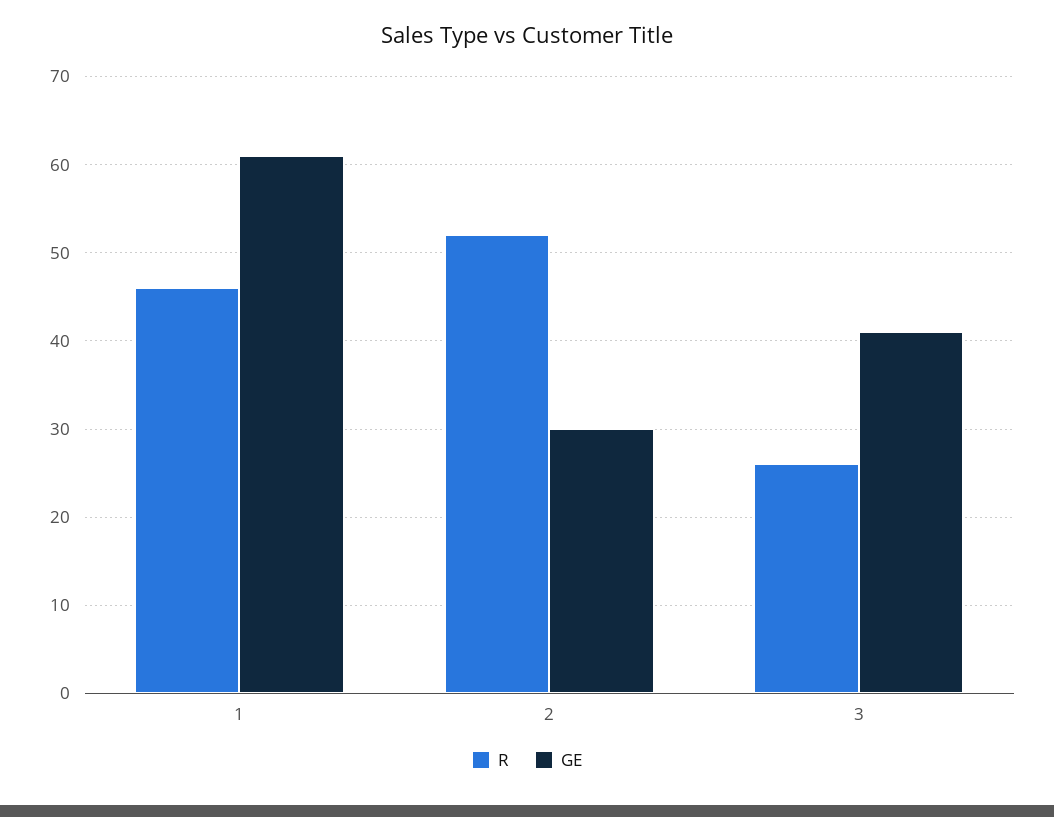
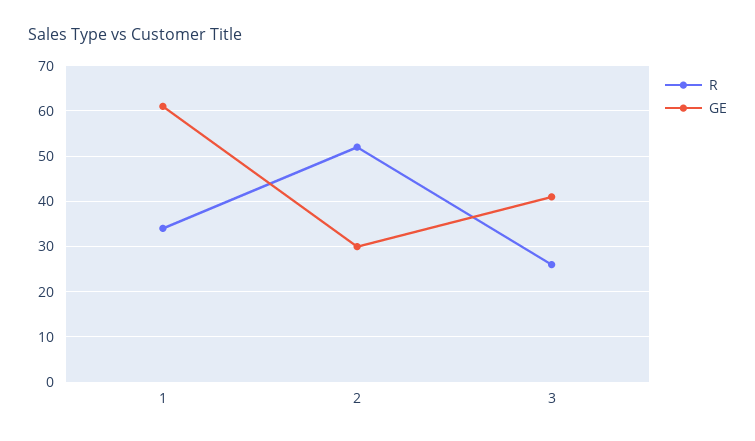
R, 1: 46 -> 35

